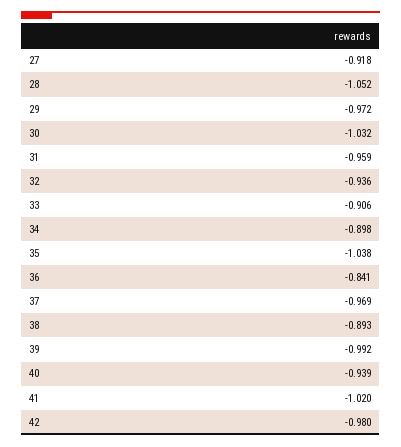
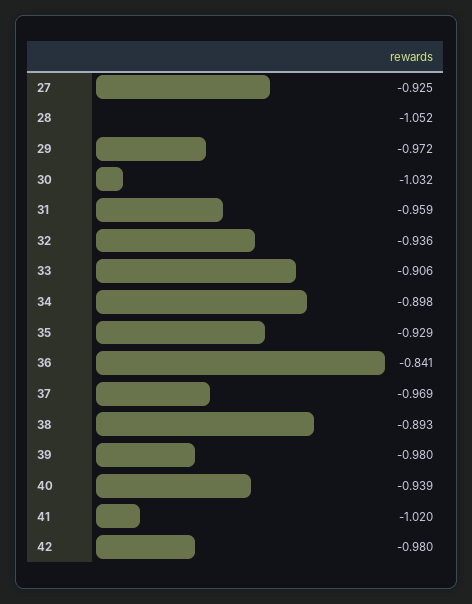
27: -0.918 -> -0.925
35: -1.038 -> -0.929
39: -0.992 -> -0.98

